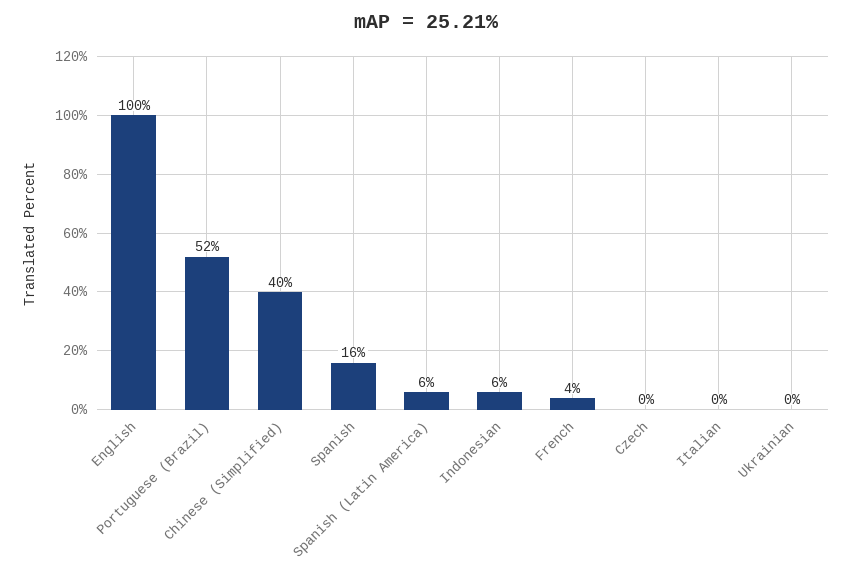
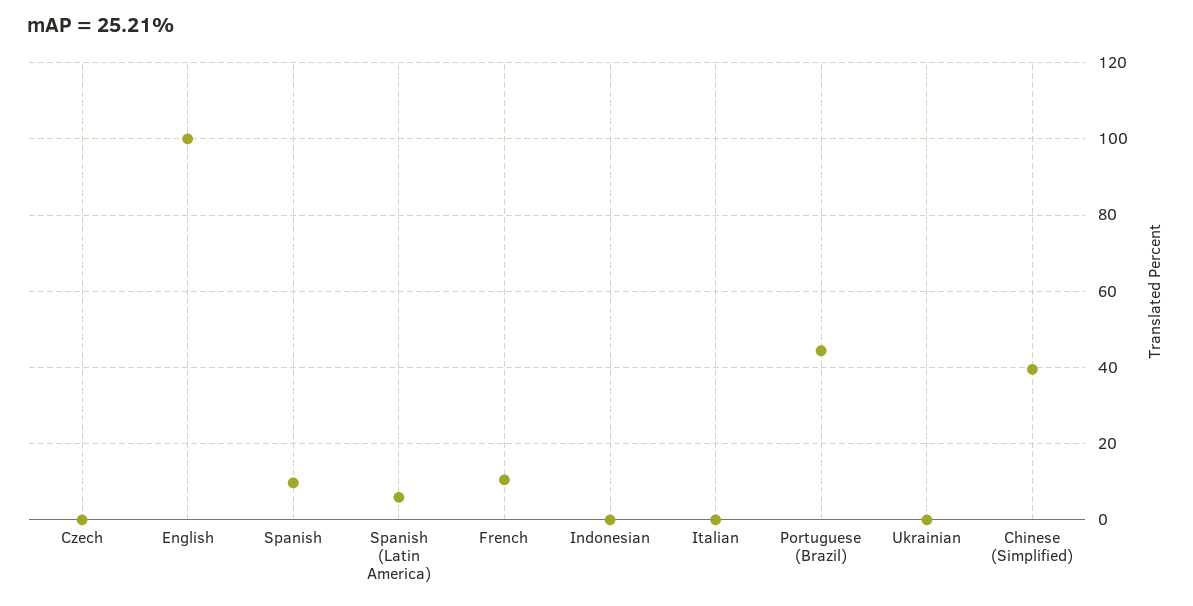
Portuguese (Brazil): 52 -> 44
Spanish: 16 -> 10
Indonesian: 6 -> 0
French: 4 -> 10

